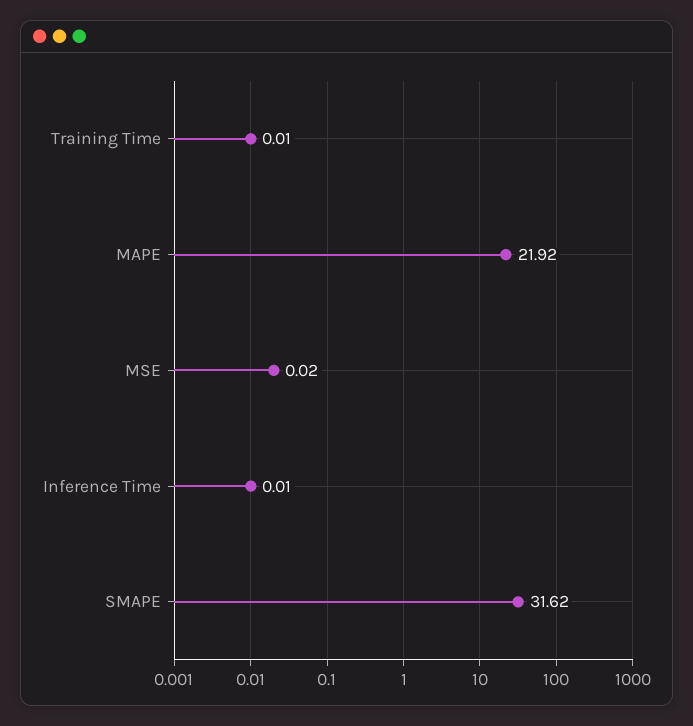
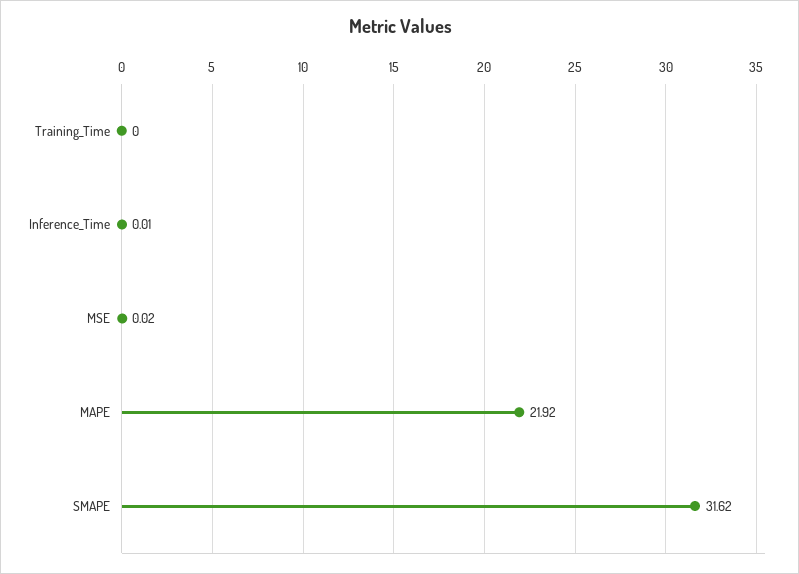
Training Time: 0.01 -> 0

